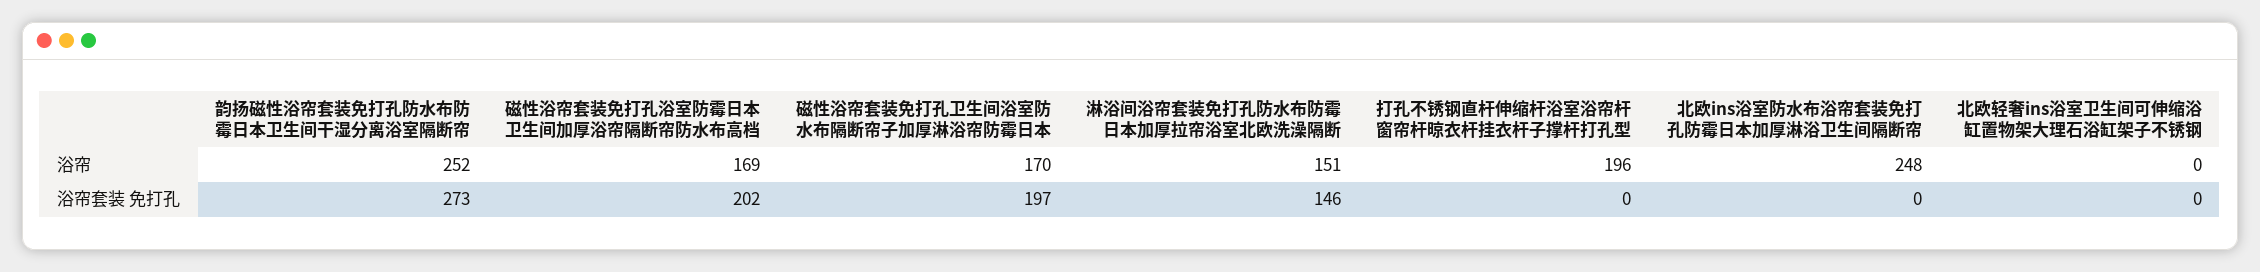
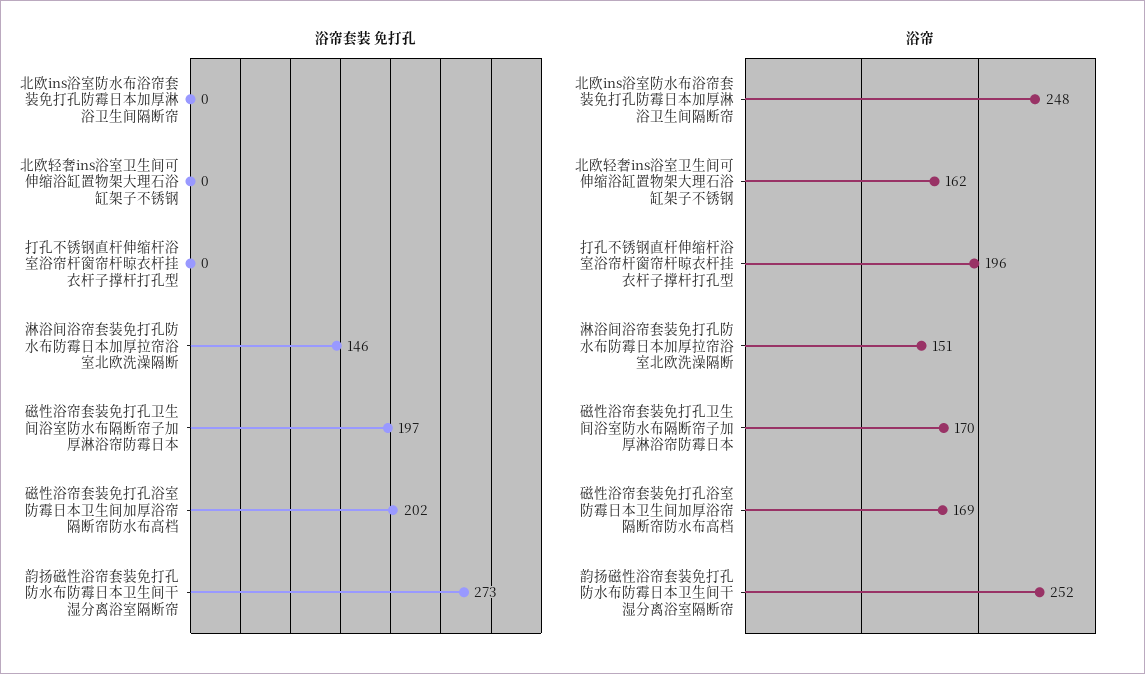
浴帘, 北欧轻奢ins浴室卫生间可伸缩浴缸置物架大理石浴缸架子不锈钢: 0 -> 162

